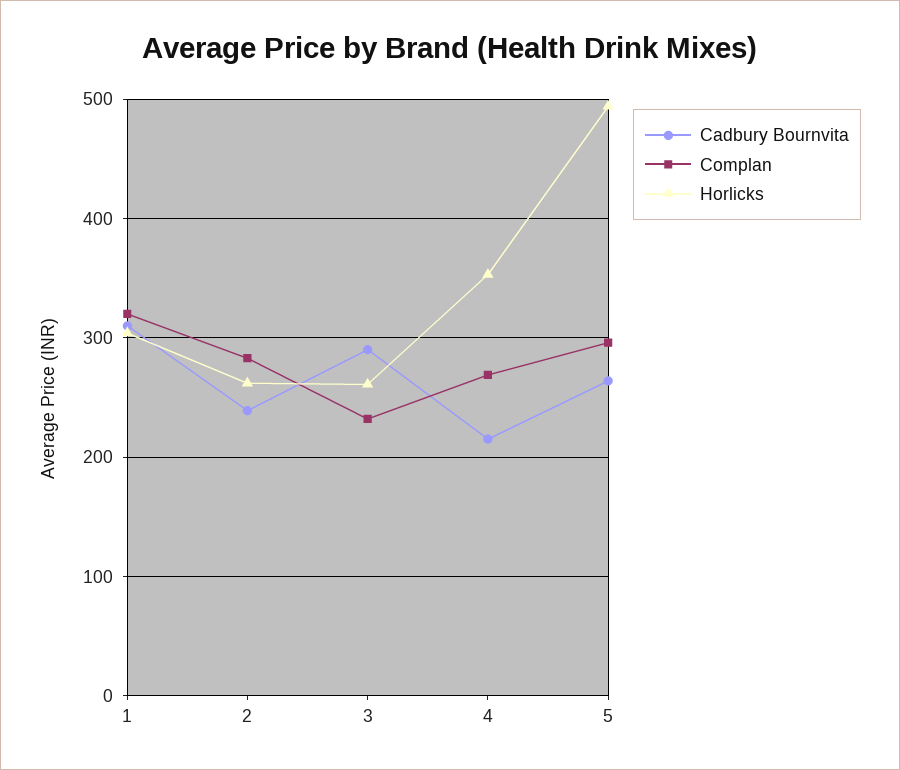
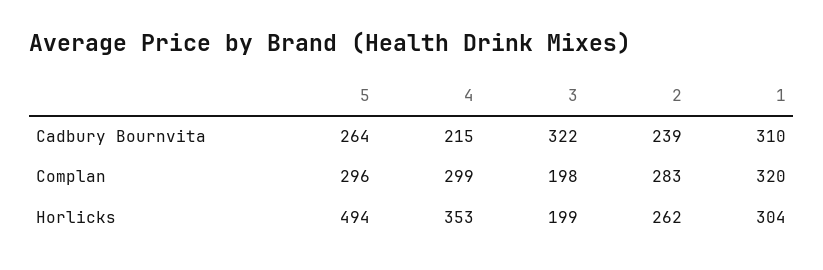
Cadbury Bournvita, 3: 290 -> 322
Complan, 3: 230 -> 198
Horlicks, 3: 260 -> 199
Complan, 4: 270 -> 299

